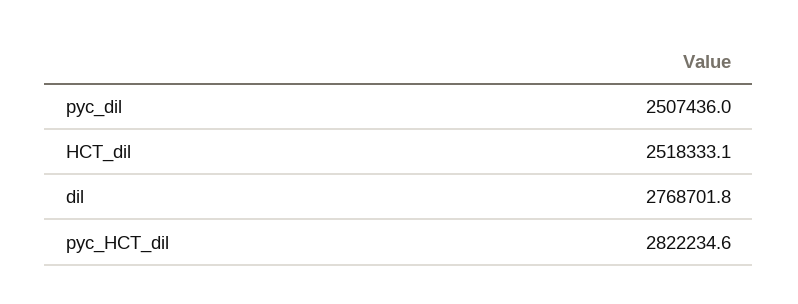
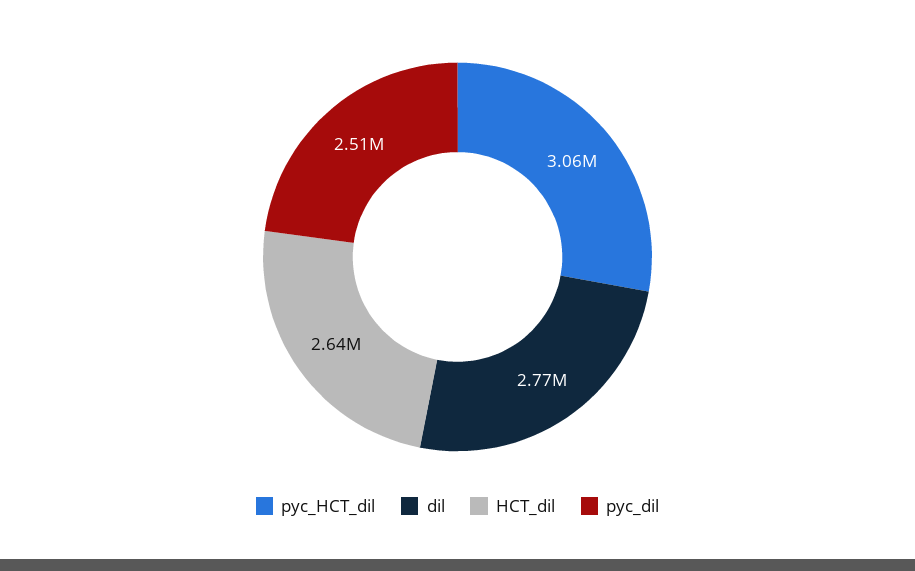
HCT_dil: 2518333.1 -> 2640000
pyc_HCT_dil: 2822234.6 -> 3060000

